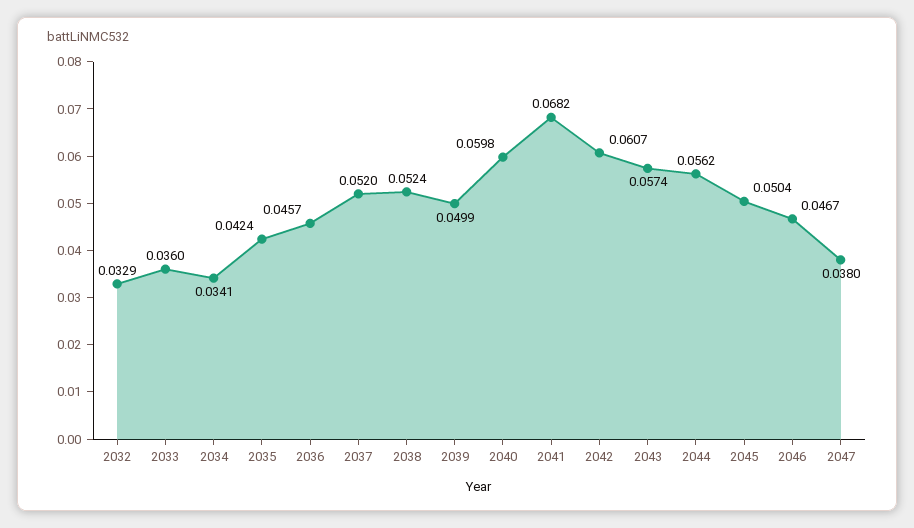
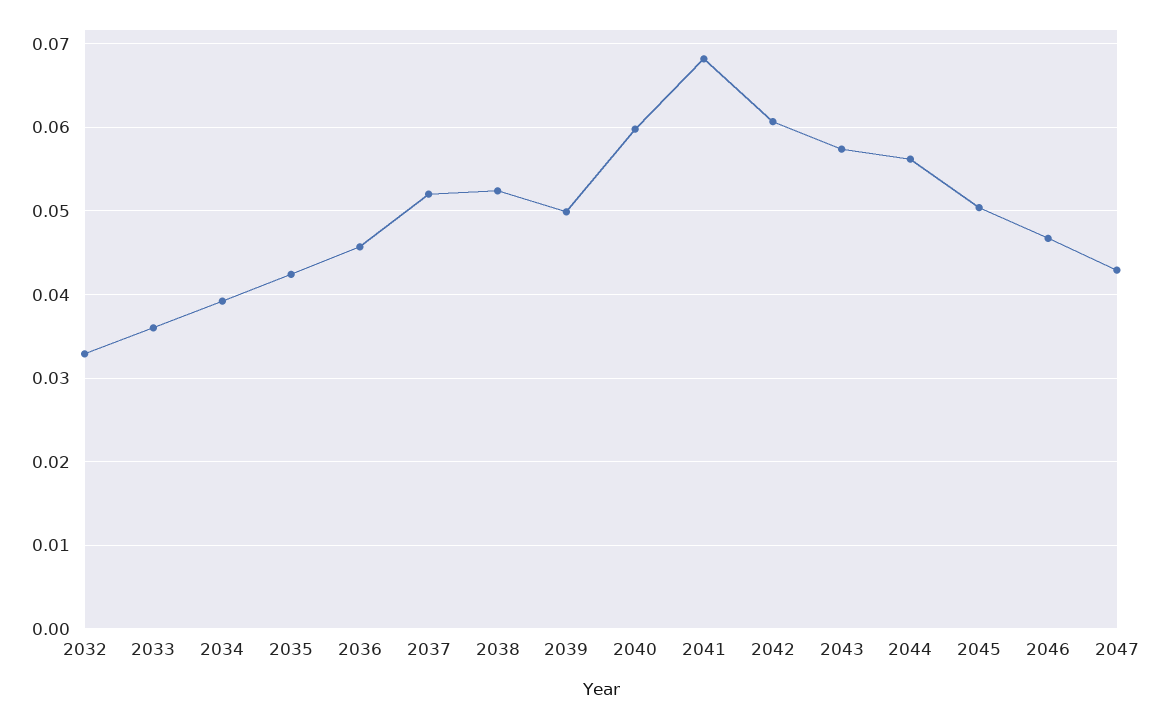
2034: 0.0341 -> 0.039
2047: 0.038 -> 0.043

